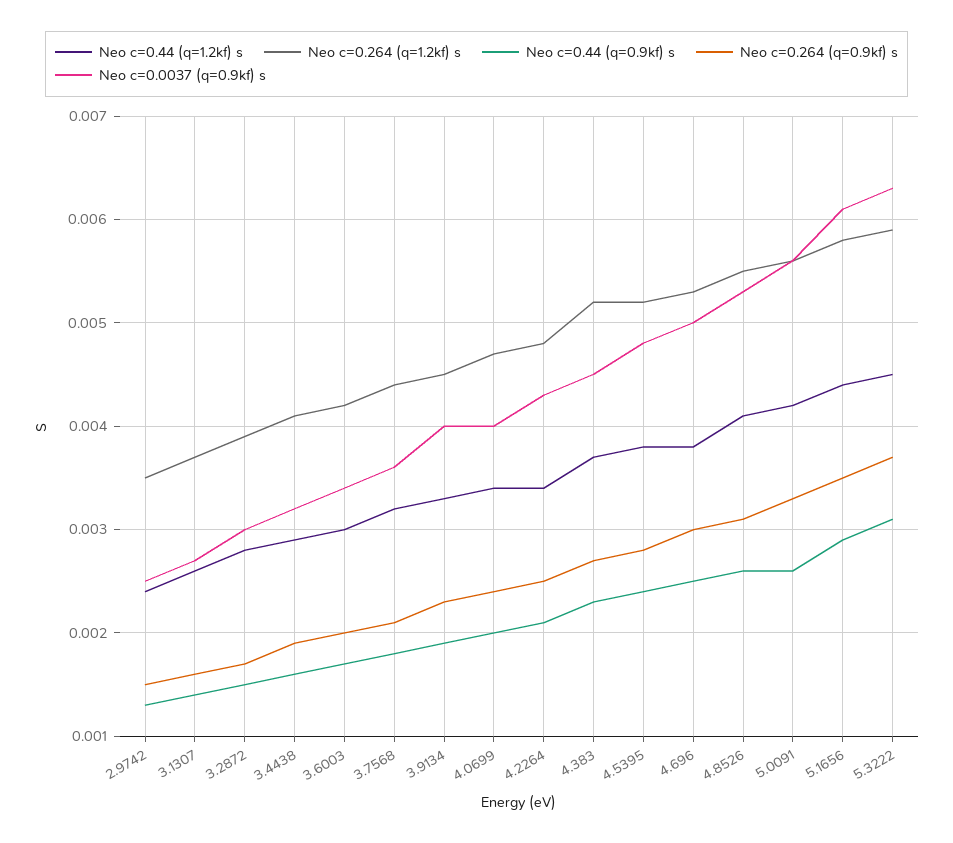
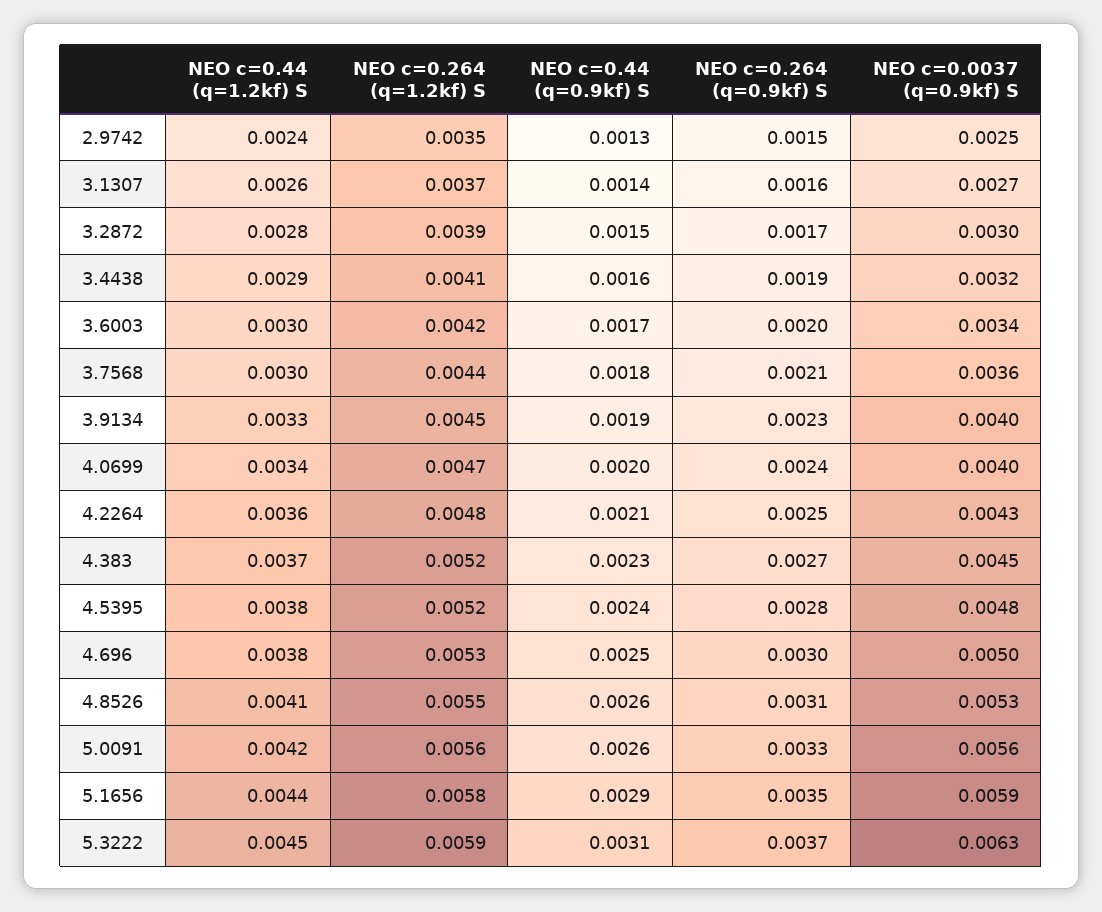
Neo c=0.44 (q=1.2kf) s, 3.7568: 0.0032 -> 0.003
Neo c=0.44 (q=1.2kf) s, 4.2264: 0.0034 -> 0.0036
Neo c=0.0037 (q=0.9kf) s, 5.1656: 0.0061 -> 0.0059

